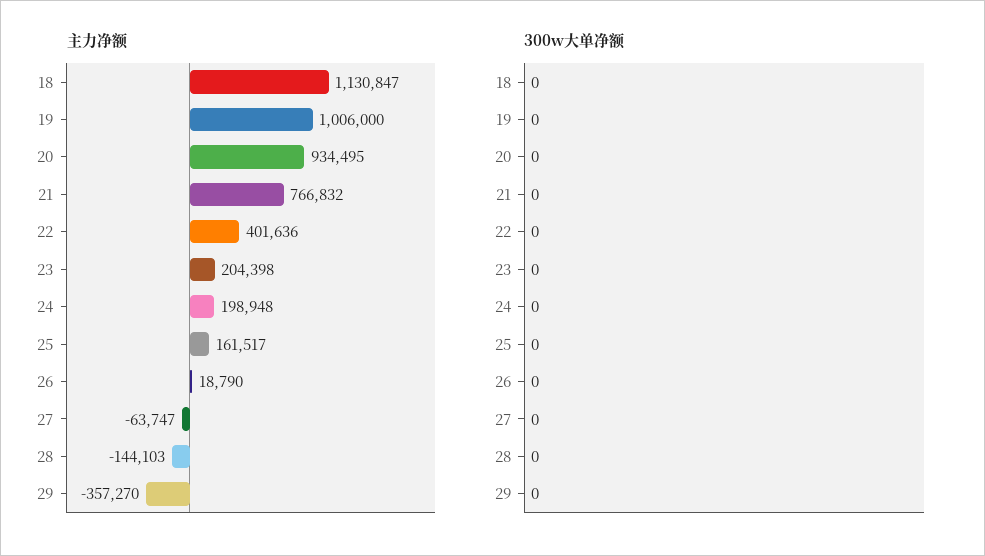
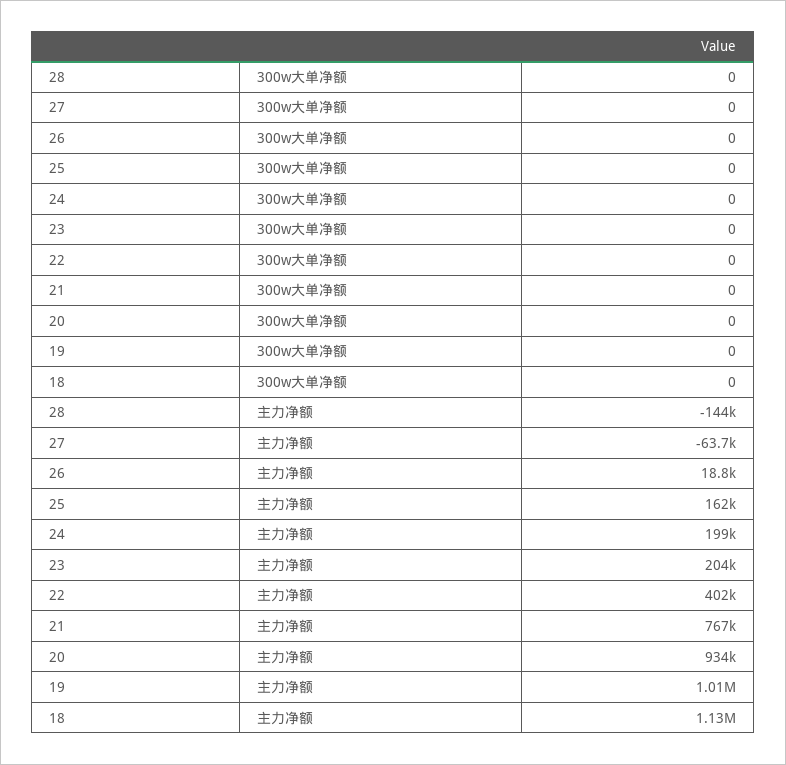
主力净额, 29: -357270 -> none
300w大单净额, 29: 0 -> none

